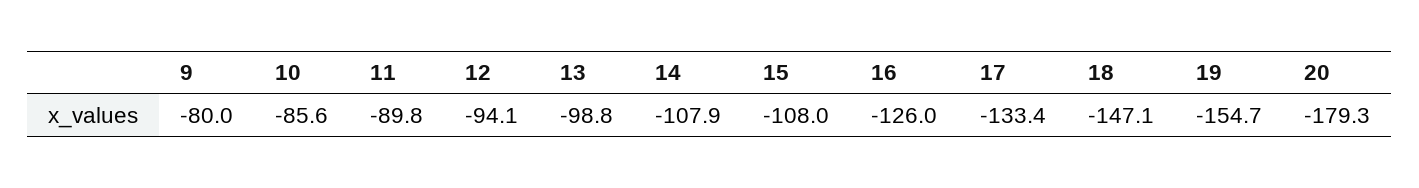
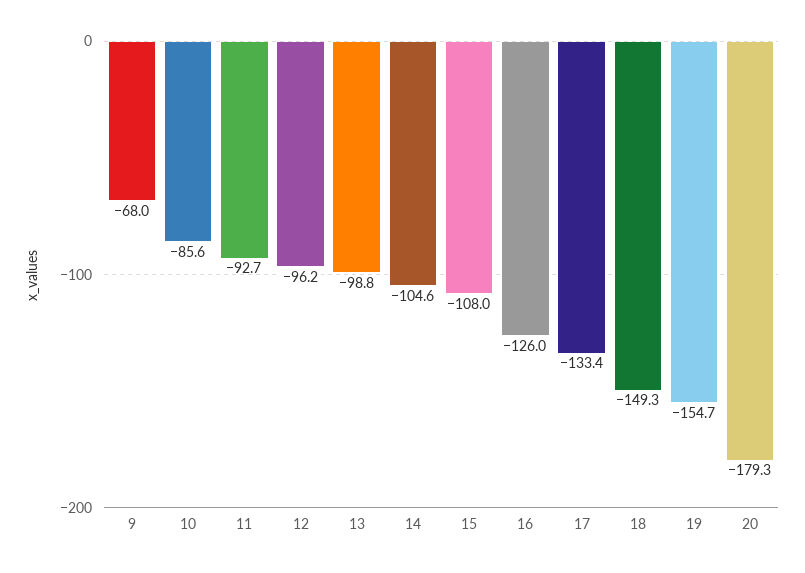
9: -80 -> -68
11: -89.8 -> -92.7
12: -94.1 -> -96.2
14: -107.9 -> -104.6
18: -147.1 -> -149.3

